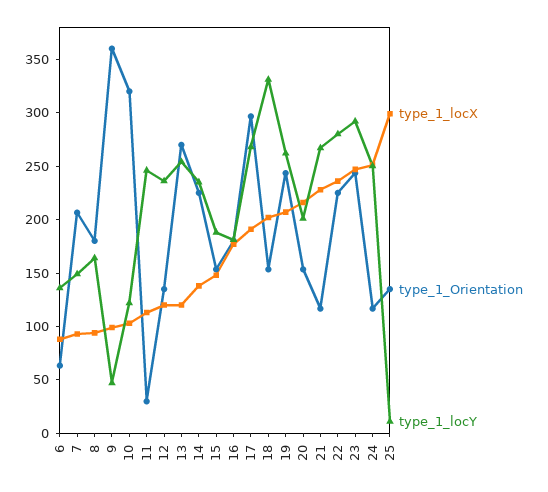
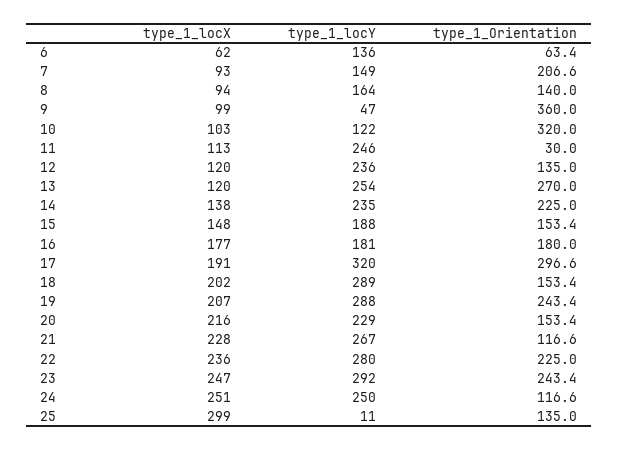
type_1_locX, 6: 90 -> 62
type_1_Orientation, 8: 180 -> 140
type_1_locY, 17: 270 -> 320
type_1_locY, 18: 330 -> 289
type_1_locY, 19: 260 -> 288
type_1_locY, 20: 200 -> 229

